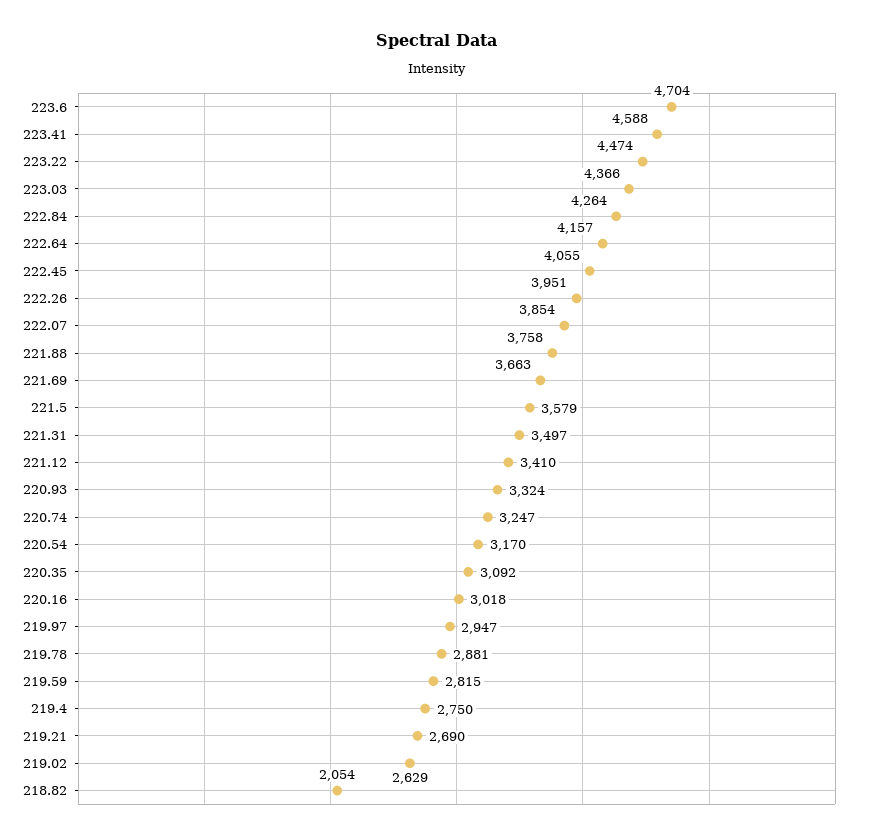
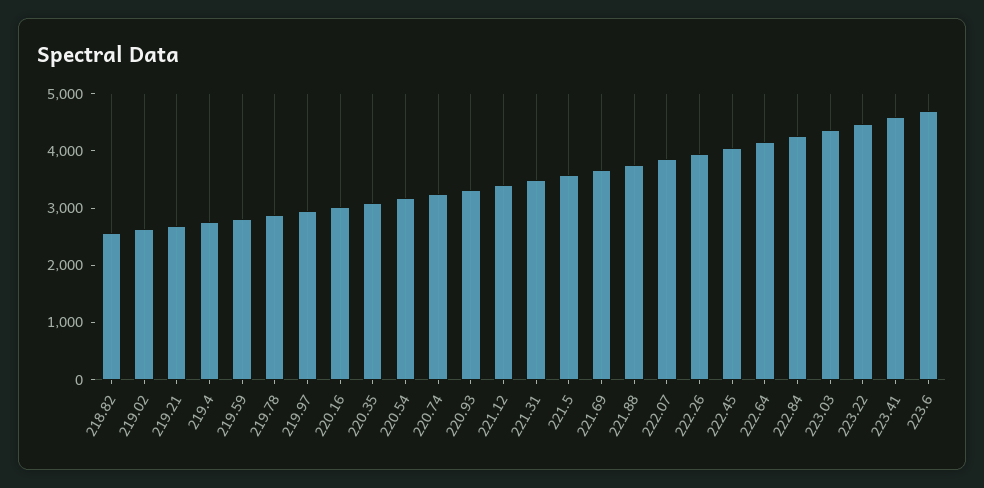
218.82: 2054 -> 2600

